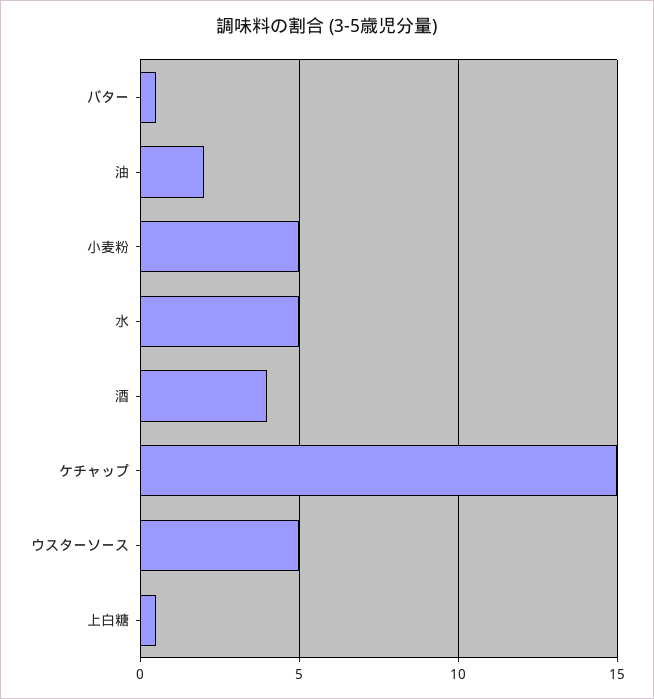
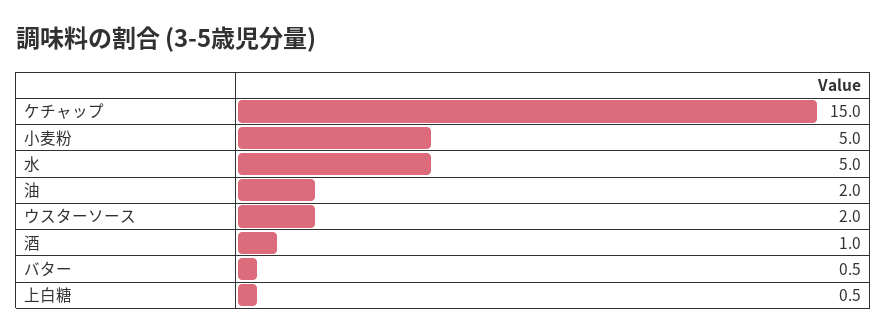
酒: 4 -> 1
ウスターソース: 5 -> 2

